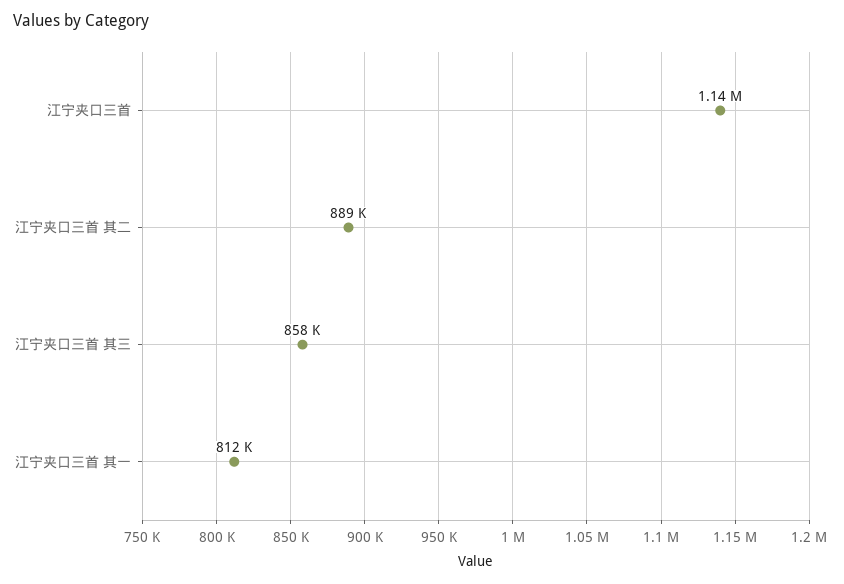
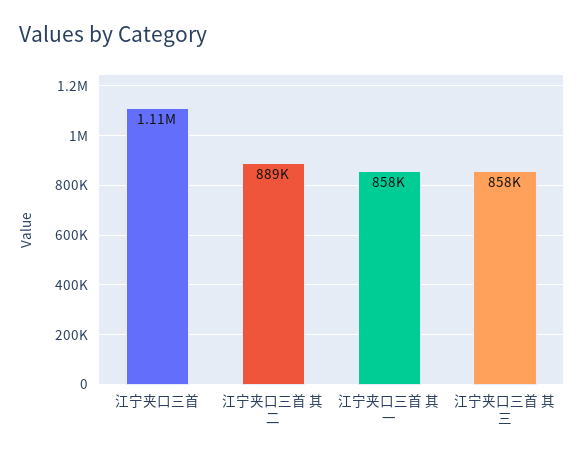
江宁夹口三首: 1140000 -> 1110000
江宁夹口三首 其一: 812000 -> 858000

